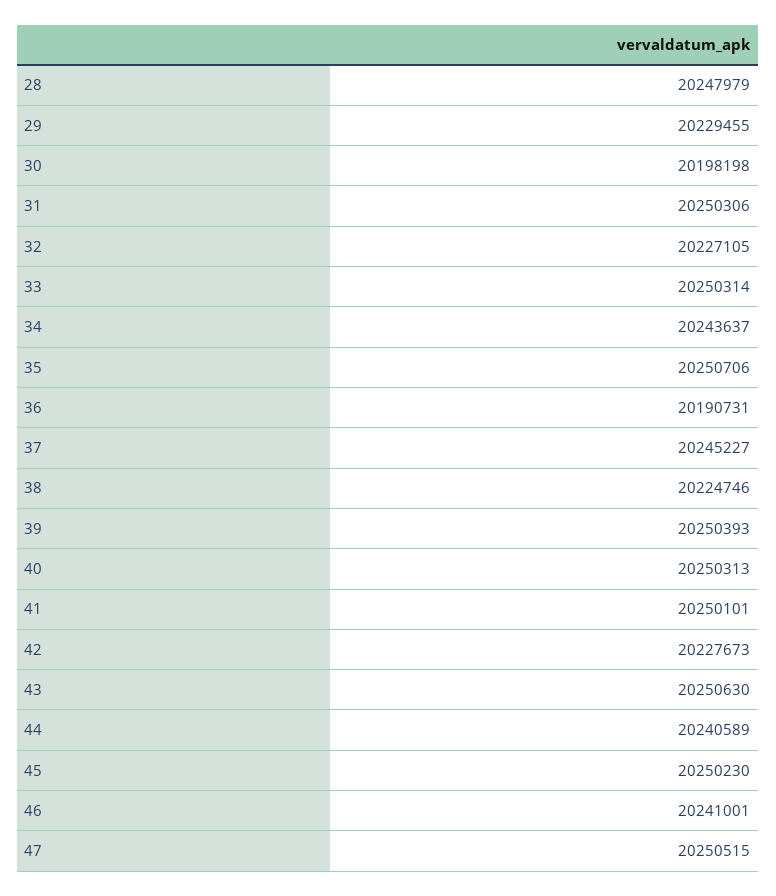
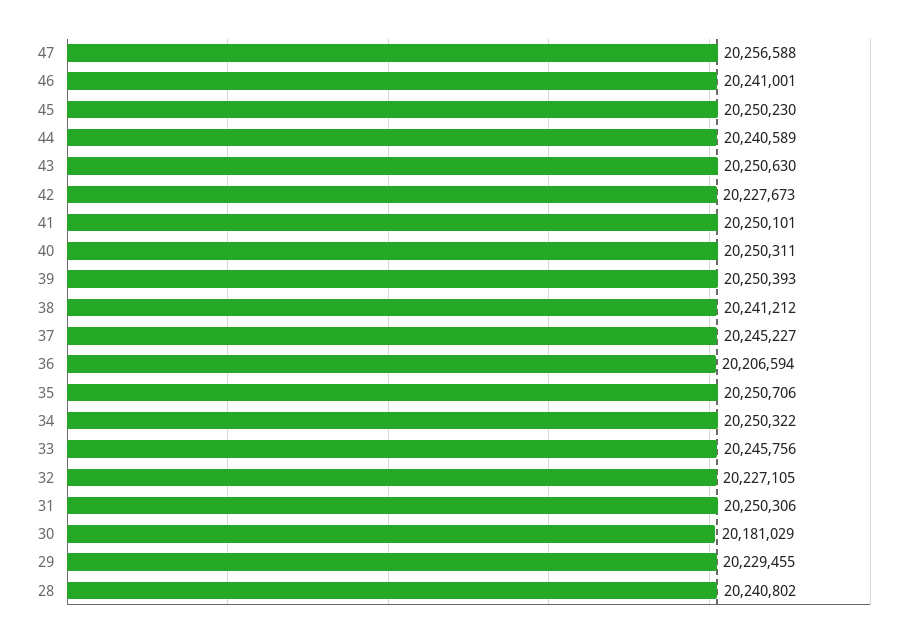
28: 20247979 -> 20240802
30: 20198198 -> 20181029
33: 20250314 -> 20245756
34: 20243637 -> 20250322
36: 20190731 -> 20206594
38: 20224746 -> 20241212
40: 20250313 -> 20250311
47: 20250515 -> 20256588

